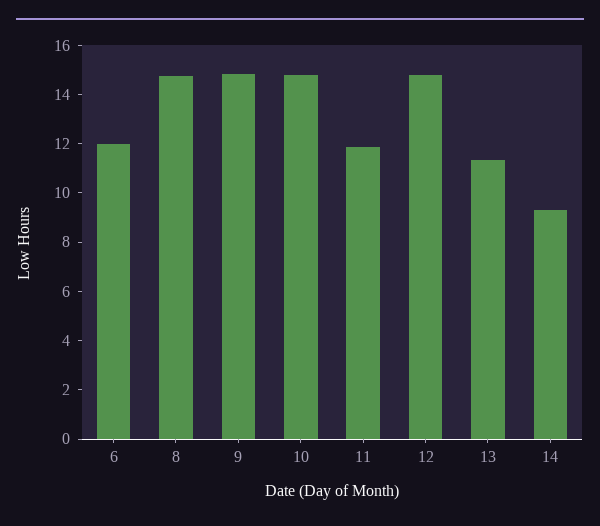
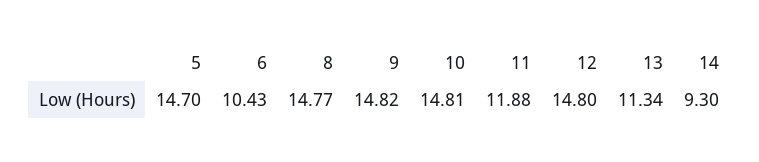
6: 12 -> 10.43
5: none -> 14.7

